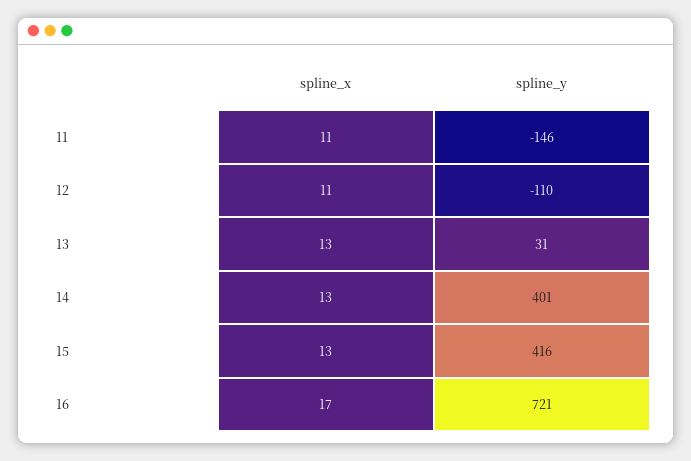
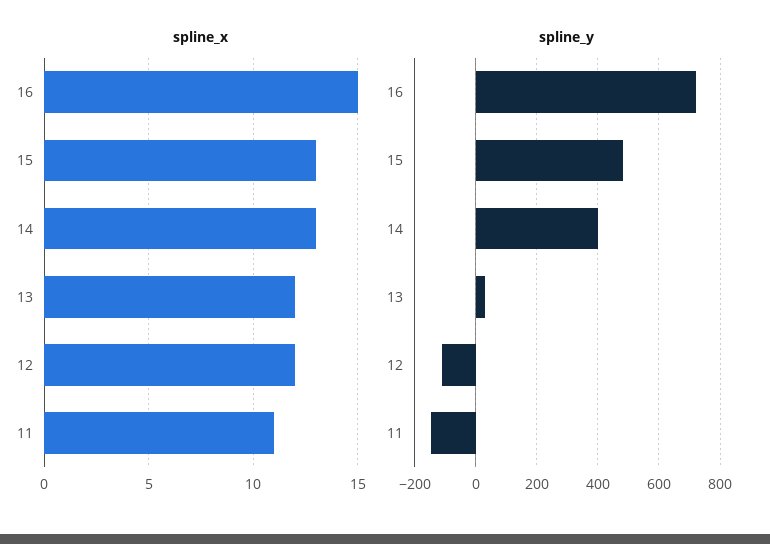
spline_x, 12: 11 -> 12
spline_x, 13: 13 -> 12
spline_y, 15: 416 -> 480
spline_x, 16: 17 -> 15

